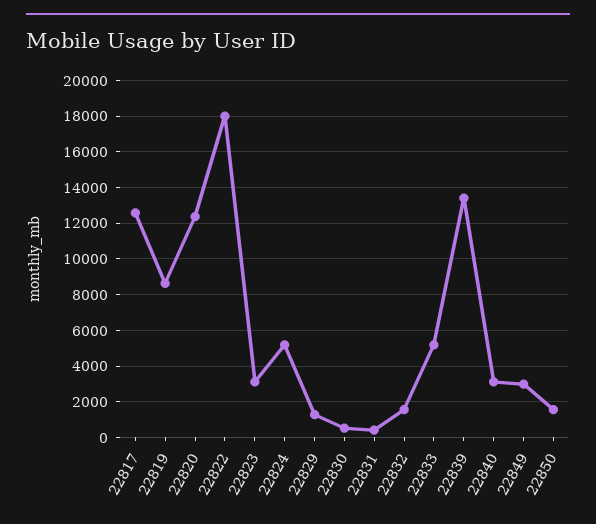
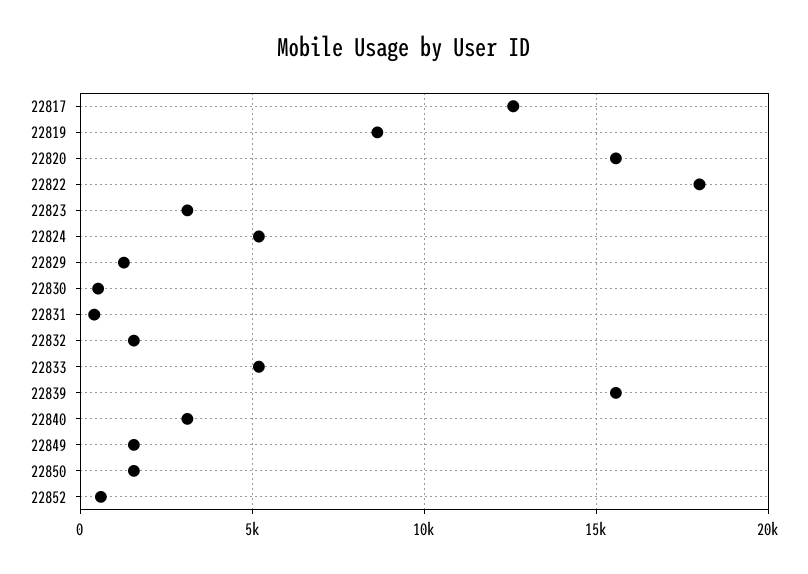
22820: 12500 -> 15500
22839: 13500 -> 15500
22849: 3000 -> 1500
22852: none -> 500

